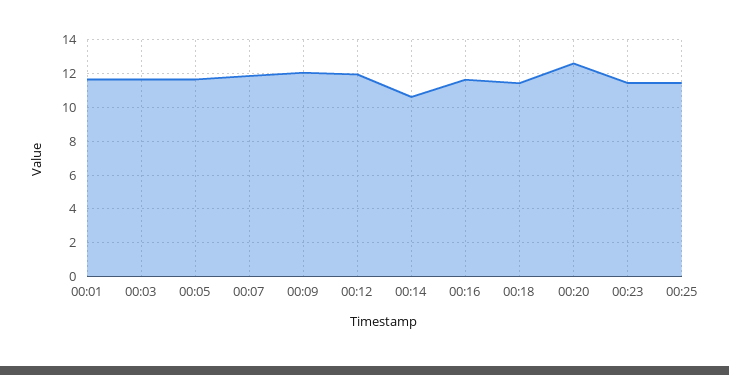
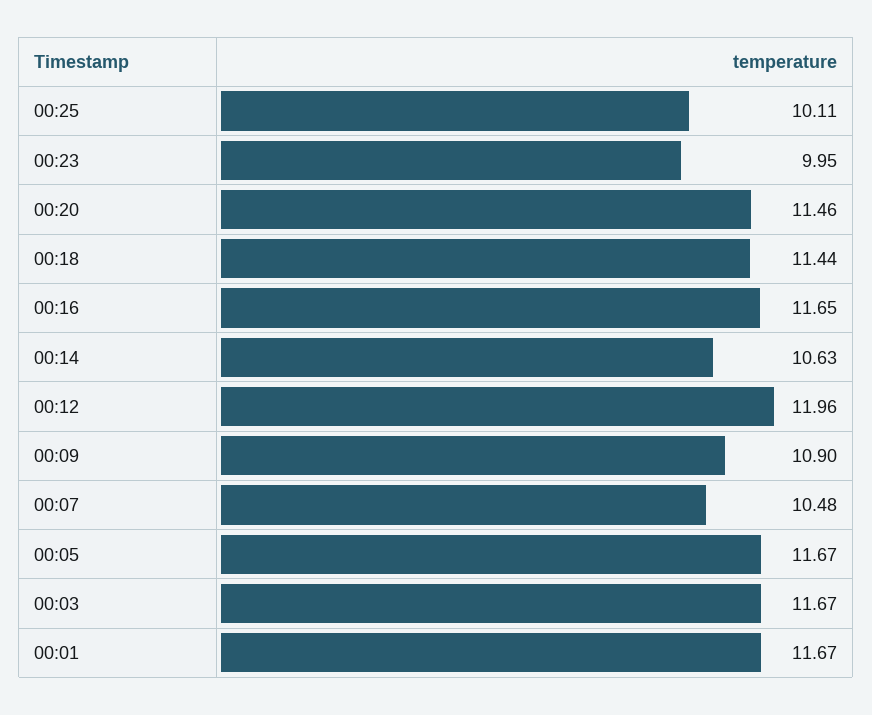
00:07: 12 -> 10.48
00:09: 12 -> 10.9
00:20: 12.5 -> 11.46
00:23: 11.5 -> 9.95
00:25: 11.5 -> 10.11

